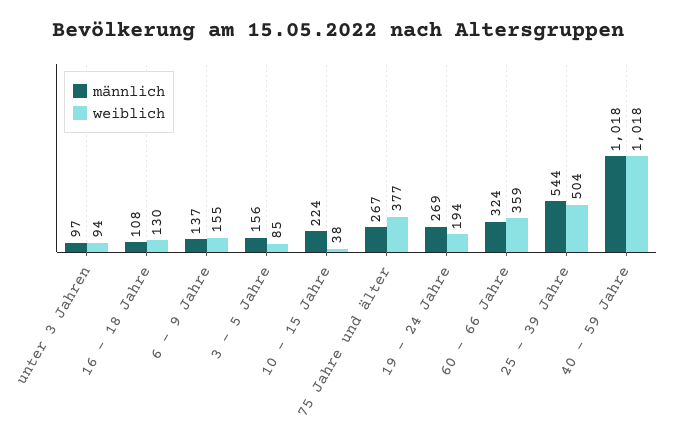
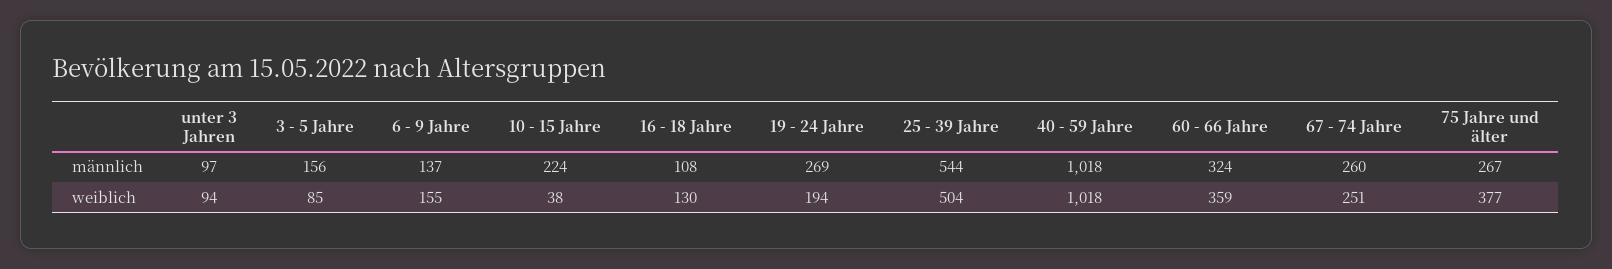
männlich, 67 - 74 Jahre: none -> 260
weiblich, 67 - 74 Jahre: none -> 251

